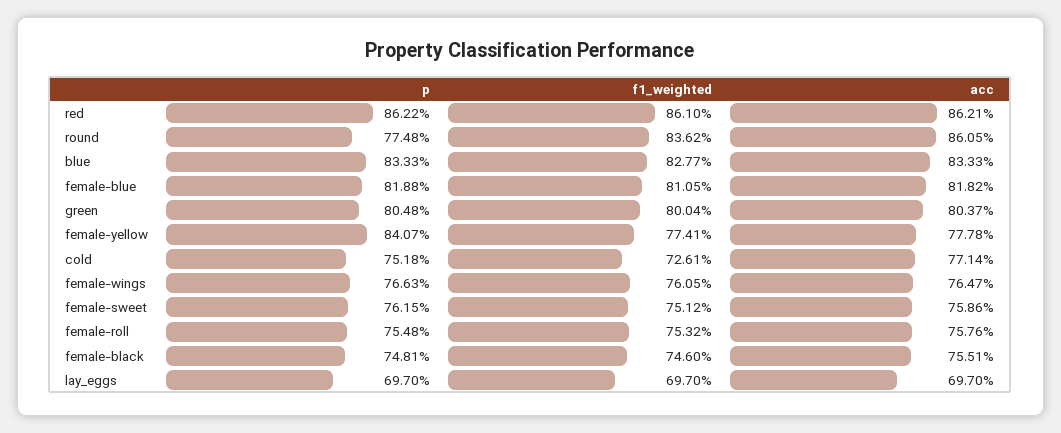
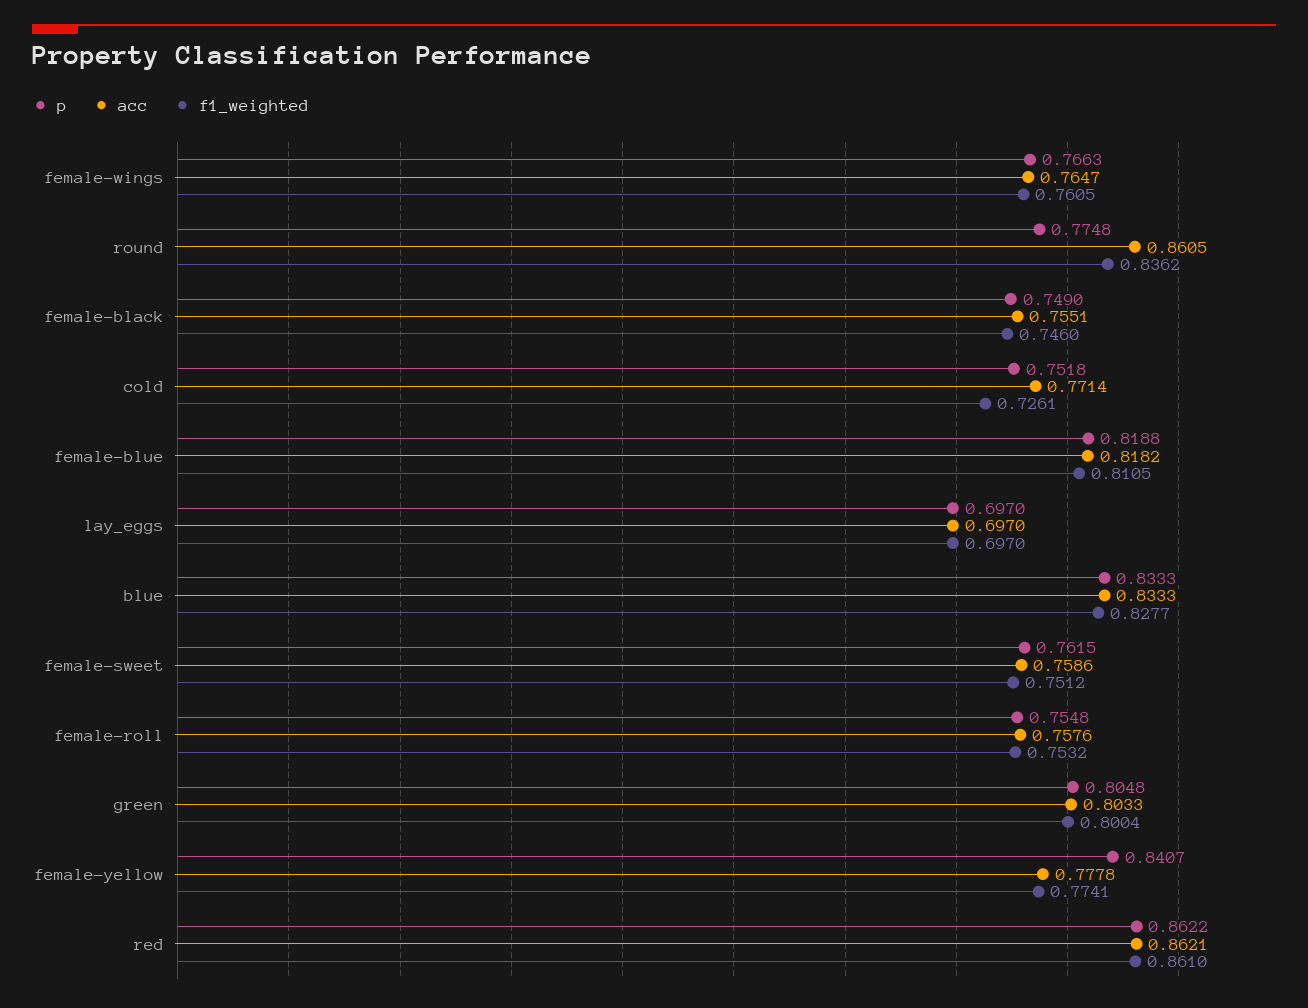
acc, green: 0.8037 -> 0.8033
p, female-black: 0.7481 -> 0.749

